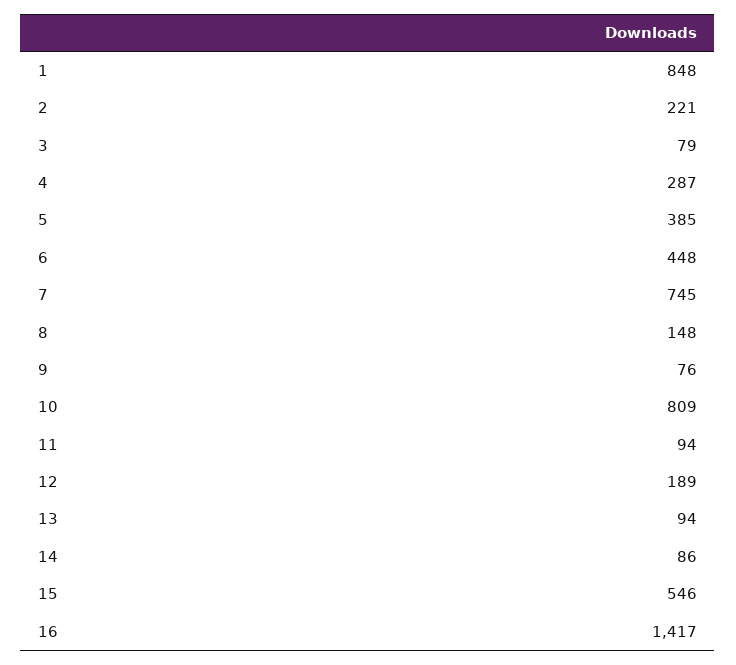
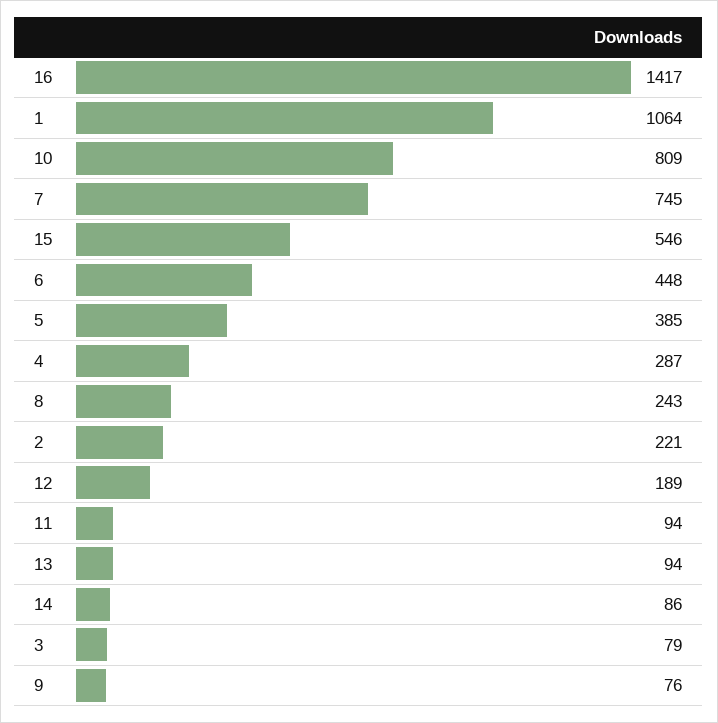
1: 848 -> 1064
8: 148 -> 243

